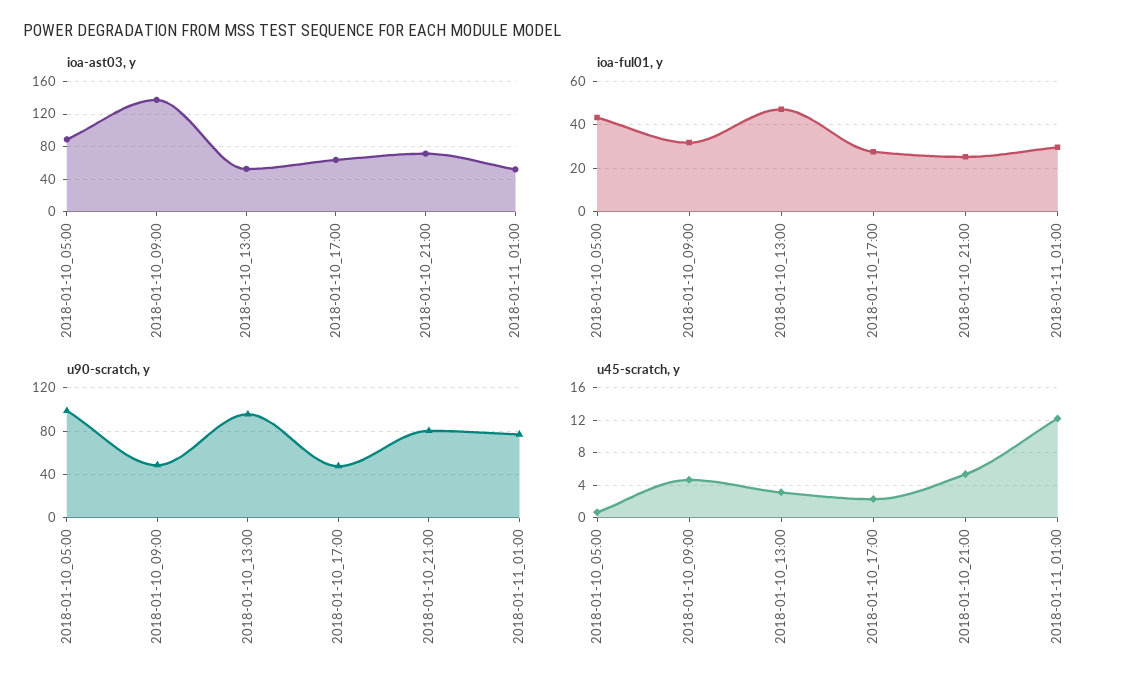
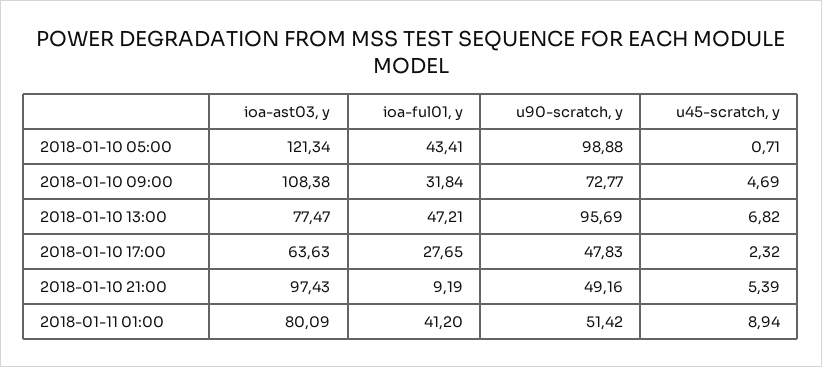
ioa-ast03, y, 2018-01-10_05:00: 90 -> 121.34
ioa-ast03, y, 2018-01-10_09:00: 140 -> 108.38
ioa-ast03, y, 2018-01-10_13:00: 50 -> 77.47
ioa-ast03, y, 2018-01-10_21:00: 70 -> 97.43
ioa-ast03, y, 2018-01-11_01:00: 50 -> 80.09
ioa-ful01, y, 2018-01-10_21:00: 25 -> 9.19
ioa-ful01, y, 2018-01-11_01:00: 30 -> 41.2
u90-scratch, y, 2018-01-10_09:00: 50 -> 72.77
u90-scratch, y, 2018-01-10_21:00: 80 -> 49.16
u90-scratch, y, 2018-01-11_01:00: 80 -> 51.42
u45-scratch, y, 2018-01-10_13:00: 3 -> 6.82
u45-scratch, y, 2018-01-11_01:00: 12 -> 8.94

